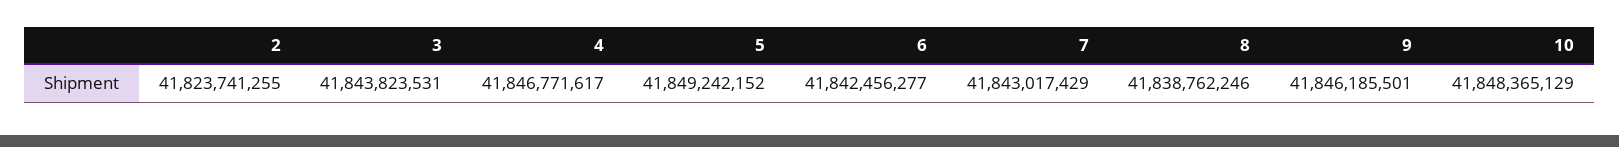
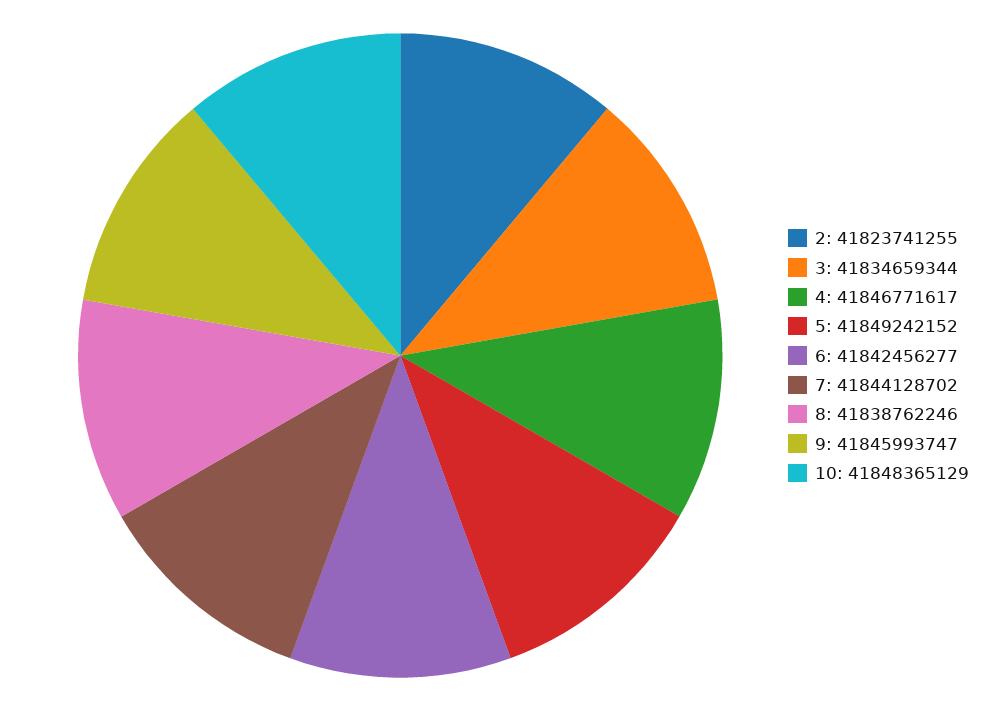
3: 41843823531 -> 41834659344
7: 41843017429 -> 41844128702
9: 41846185501 -> 41845993747

